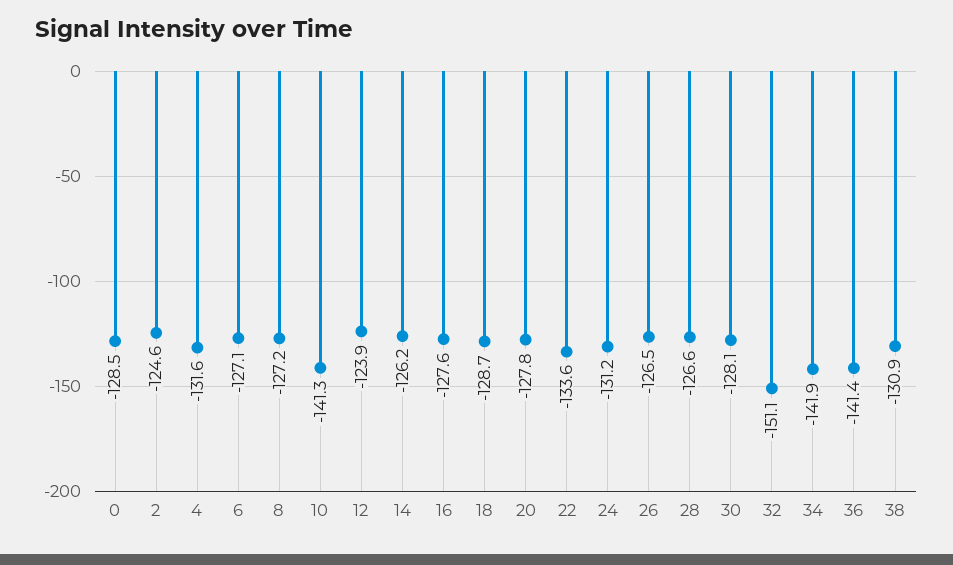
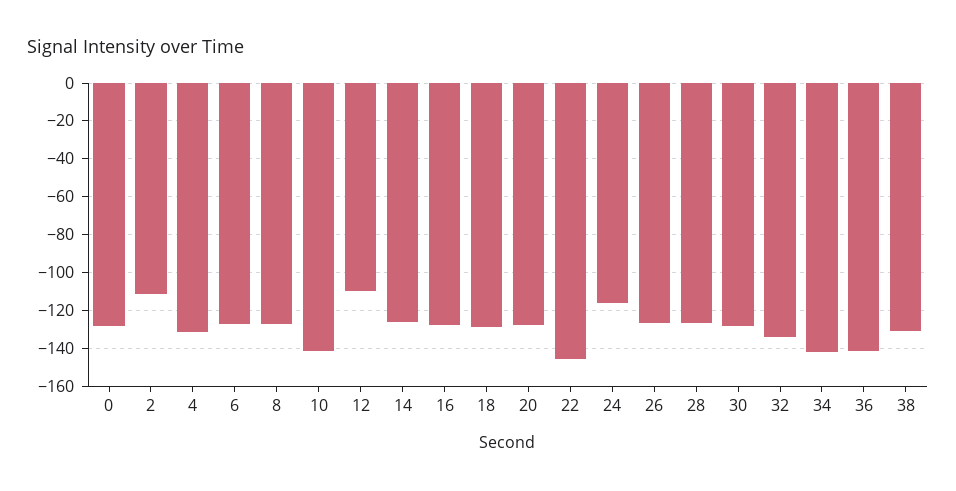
2: -124.6 -> -110
12: -123.9 -> -110
22: -133.6 -> -145
24: -131.2 -> -115
32: -151.1 -> -135

